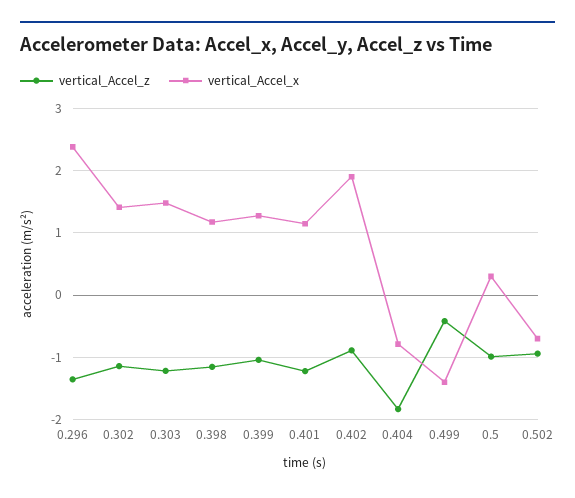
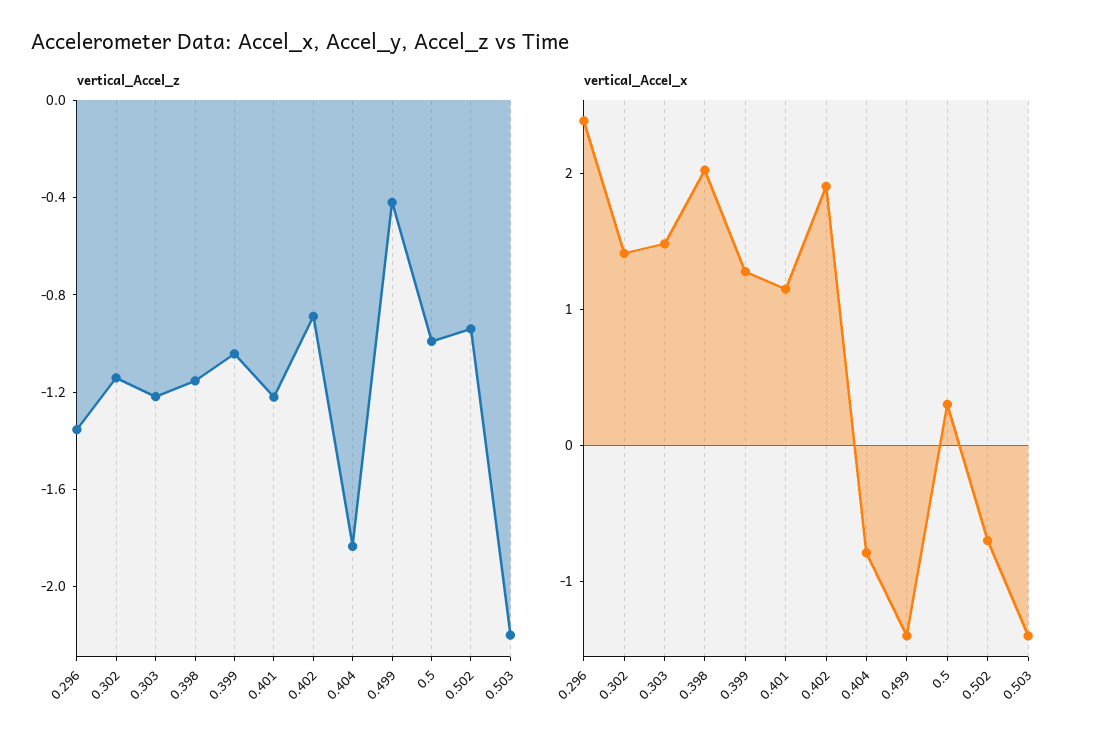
vertical_Accel_x, 0.398: 1.2 -> 2
vertical_Accel_z, 0.503: none -> -2.2
vertical_Accel_x, 0.503: none -> -1.4

